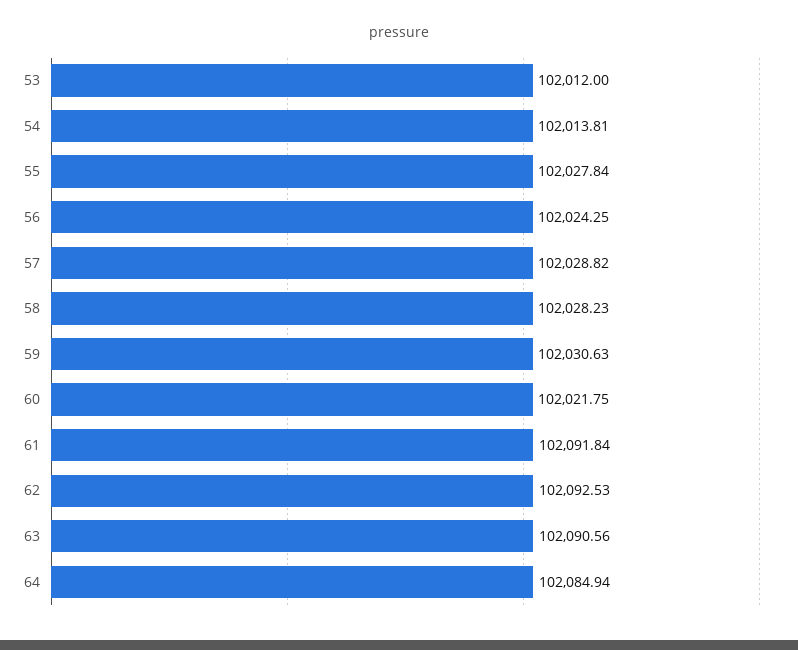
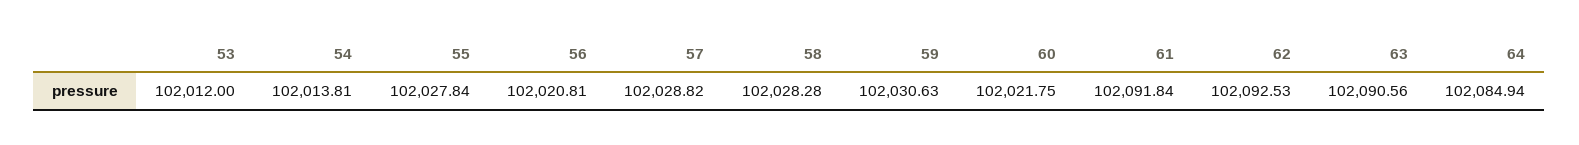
56: 102024.25 -> 102020.81
58: 102028.23 -> 102028.28

